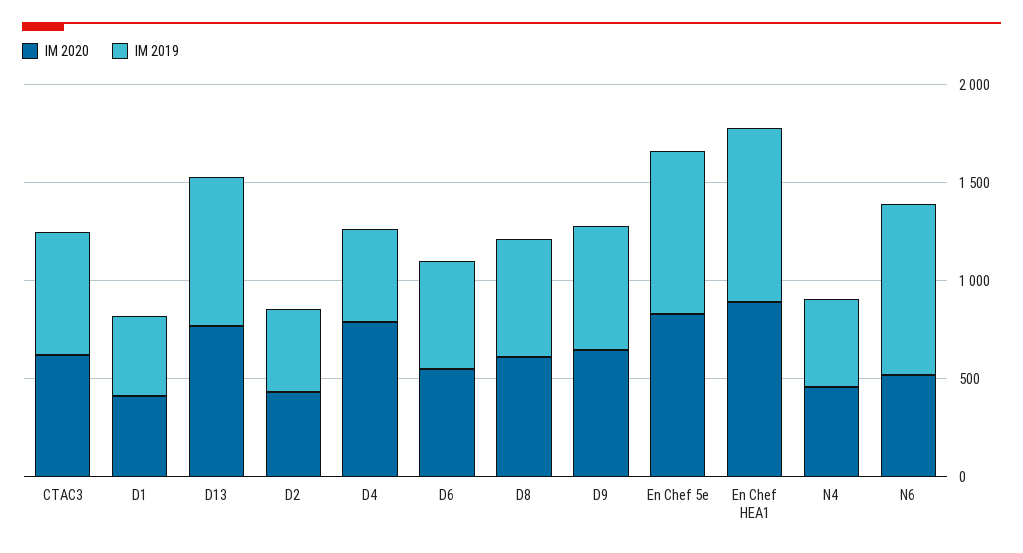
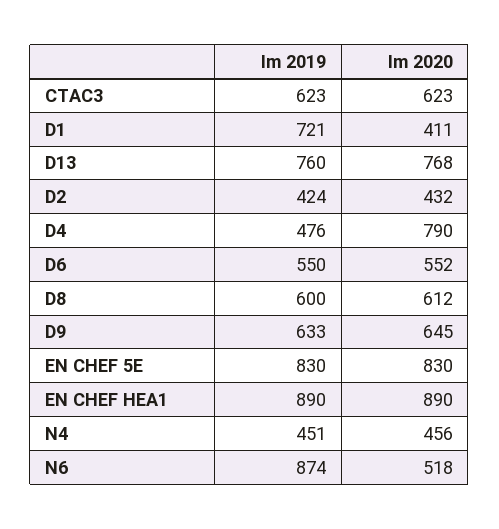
IM 2019, D1: 400 -> 721

